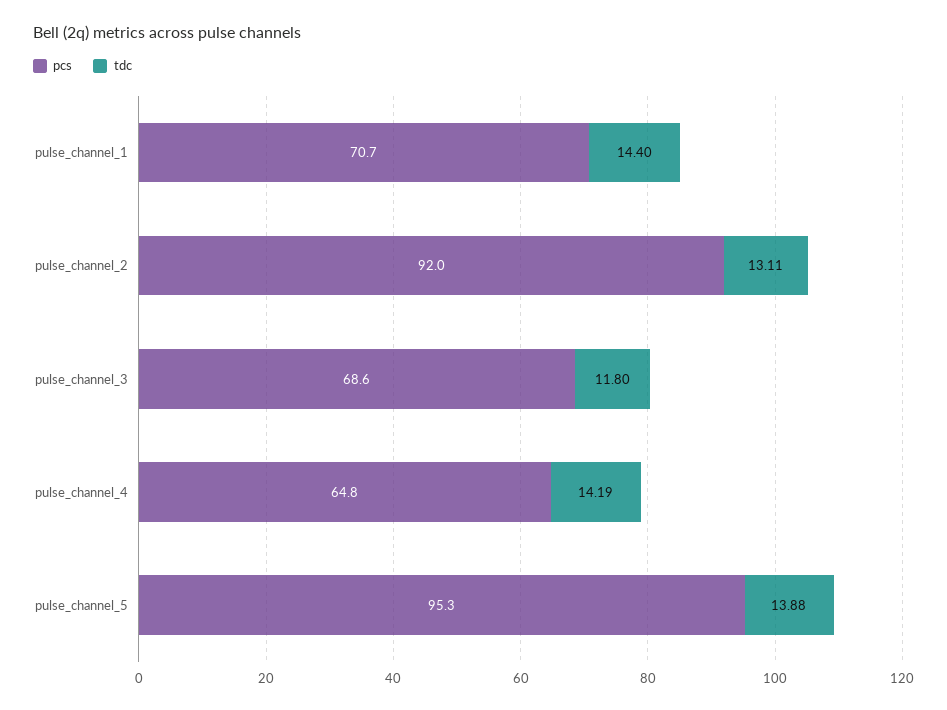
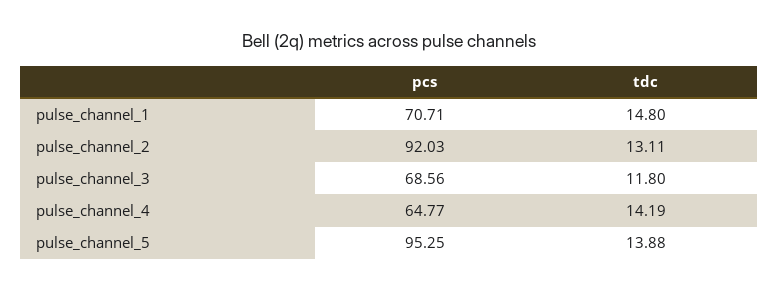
tdc, pulse_channel_1: 14.4 -> 14.8

